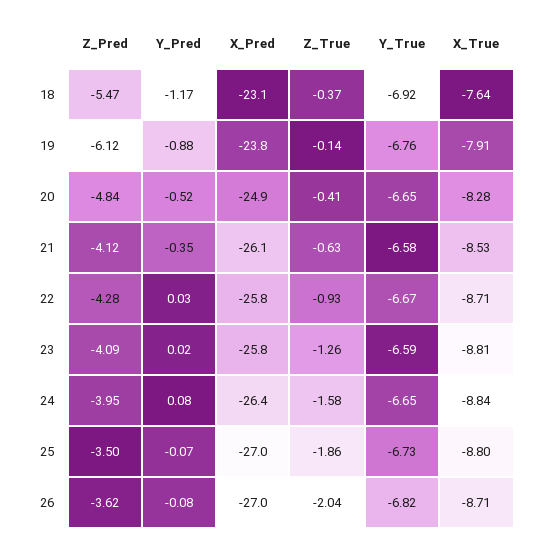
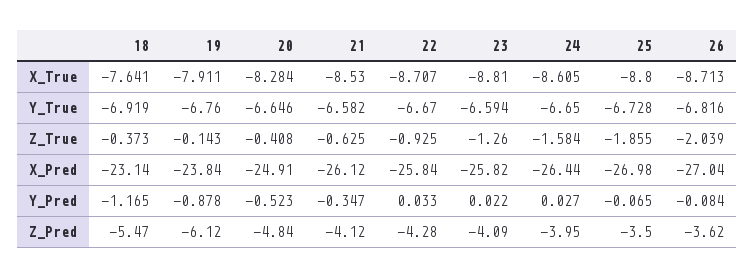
Y_Pred, 24: 0.08 -> 0.027
X_True, 24: -8.84 -> -8.605

